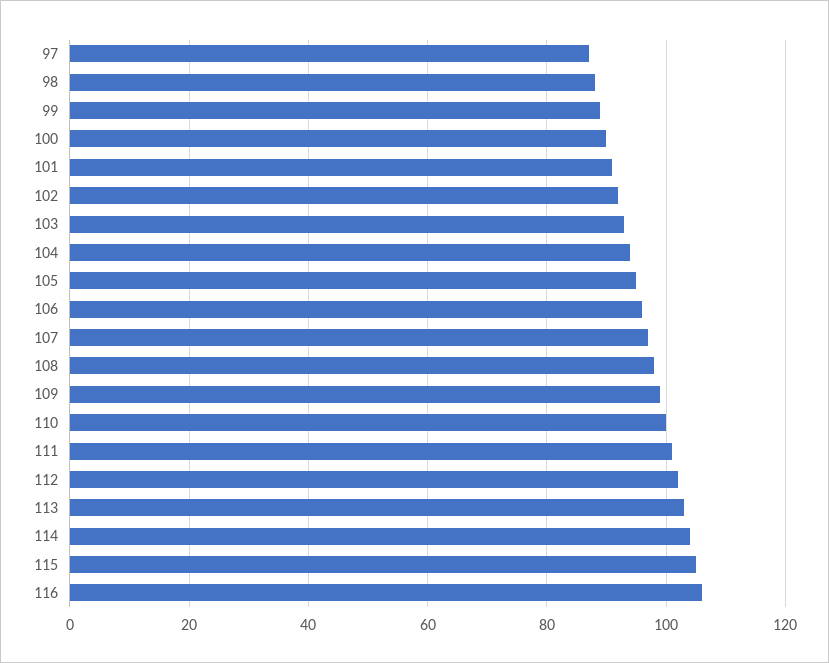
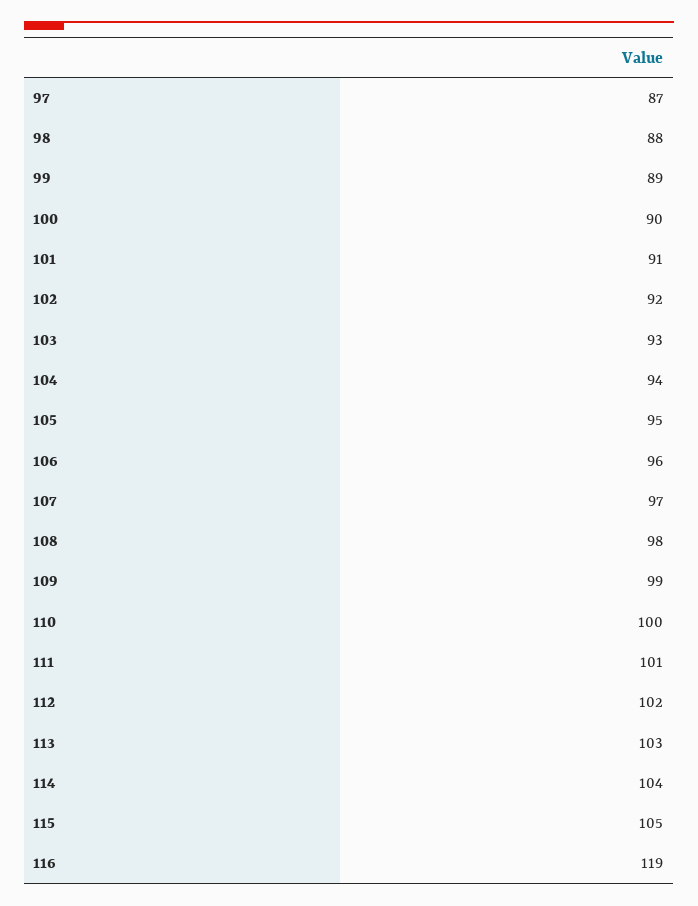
116: 105 -> 119

